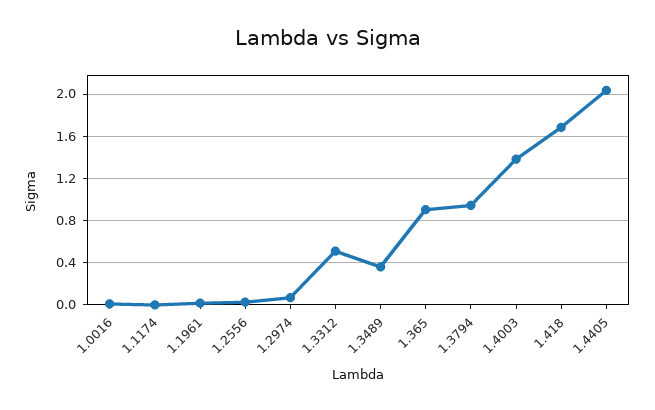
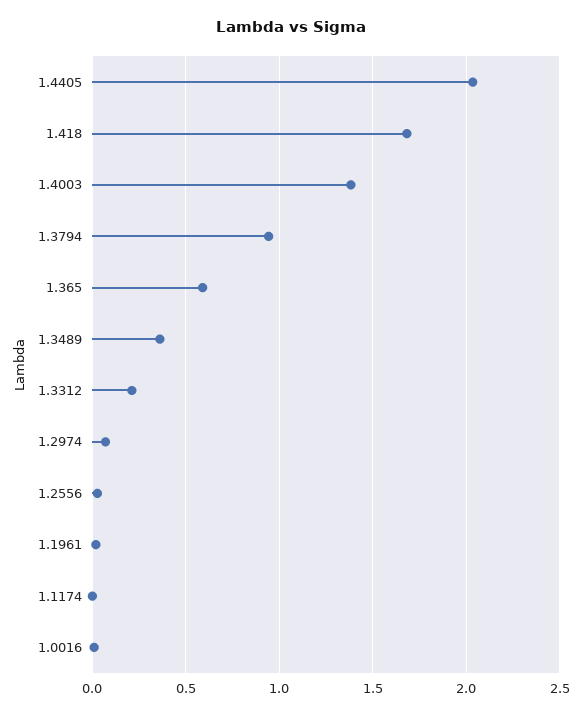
1.3312: 0.5 -> 0.2
1.365: 0.9 -> 0.6

